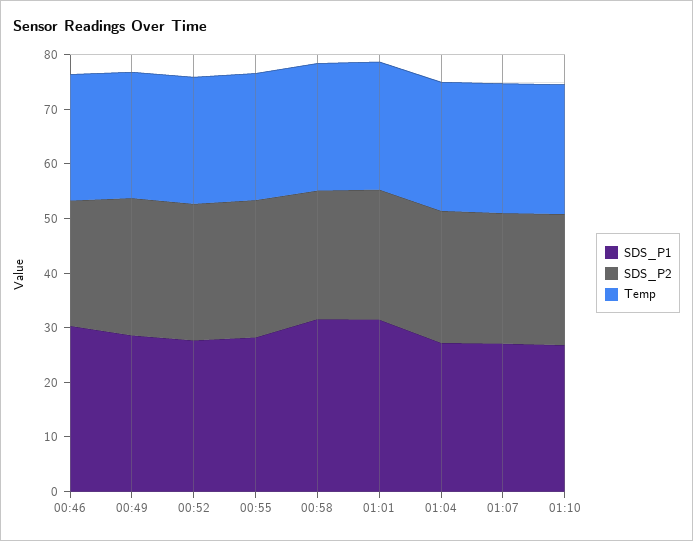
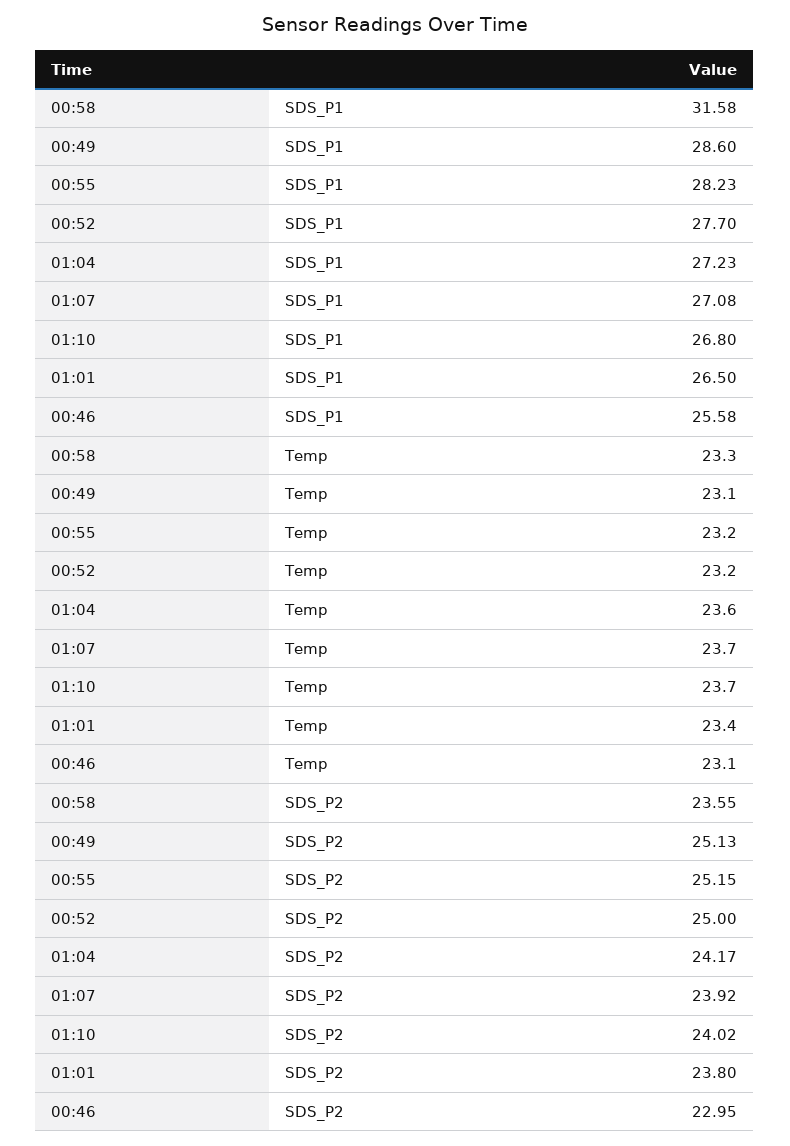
SDS_P1, 00:46: 30 -> 25.58
SDS_P1, 01:01: 32 -> 26.5

